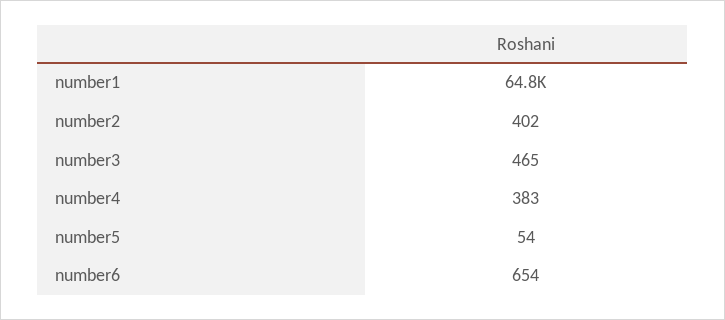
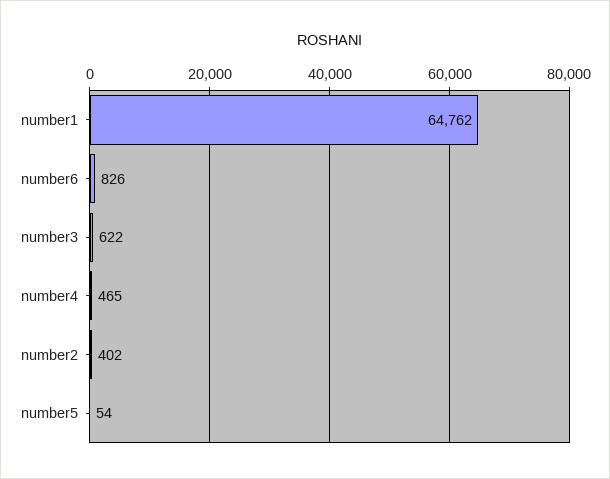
number3: 465 -> 622
number4: 383 -> 465
number6: 654 -> 826

